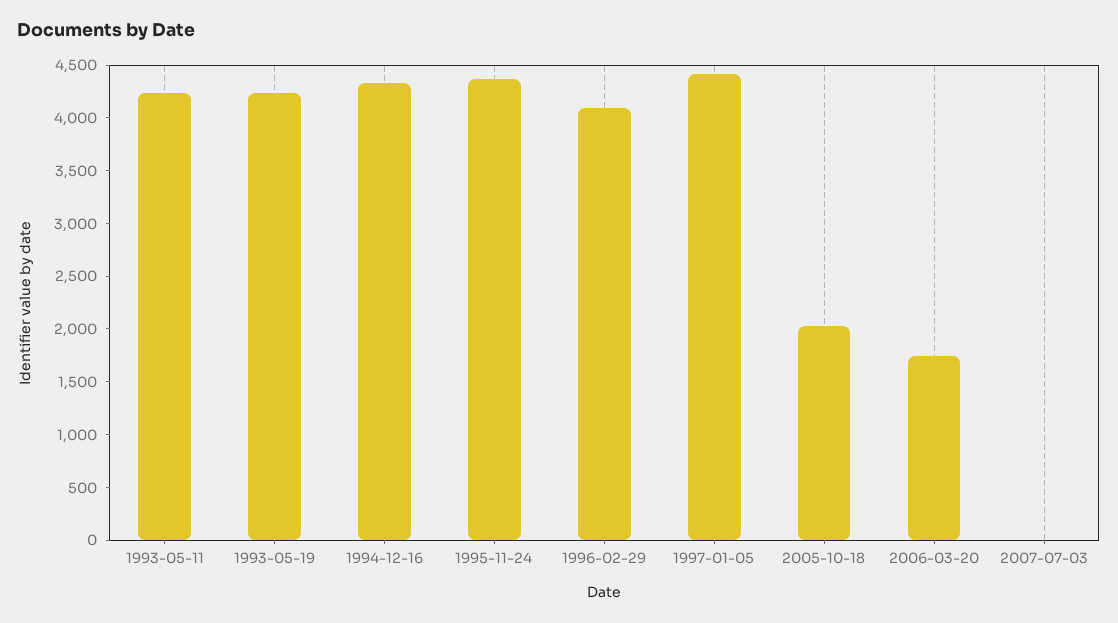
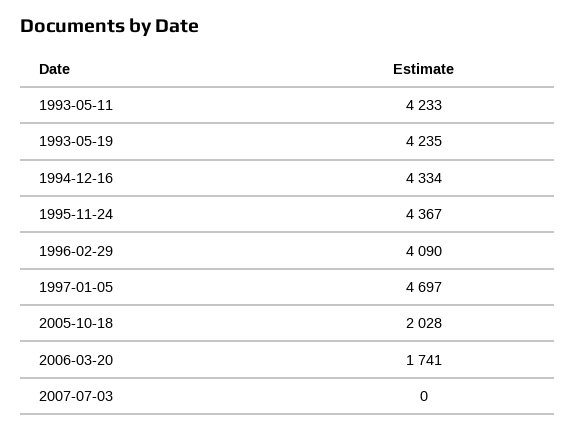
1997-01-05: 4400 -> 4697

